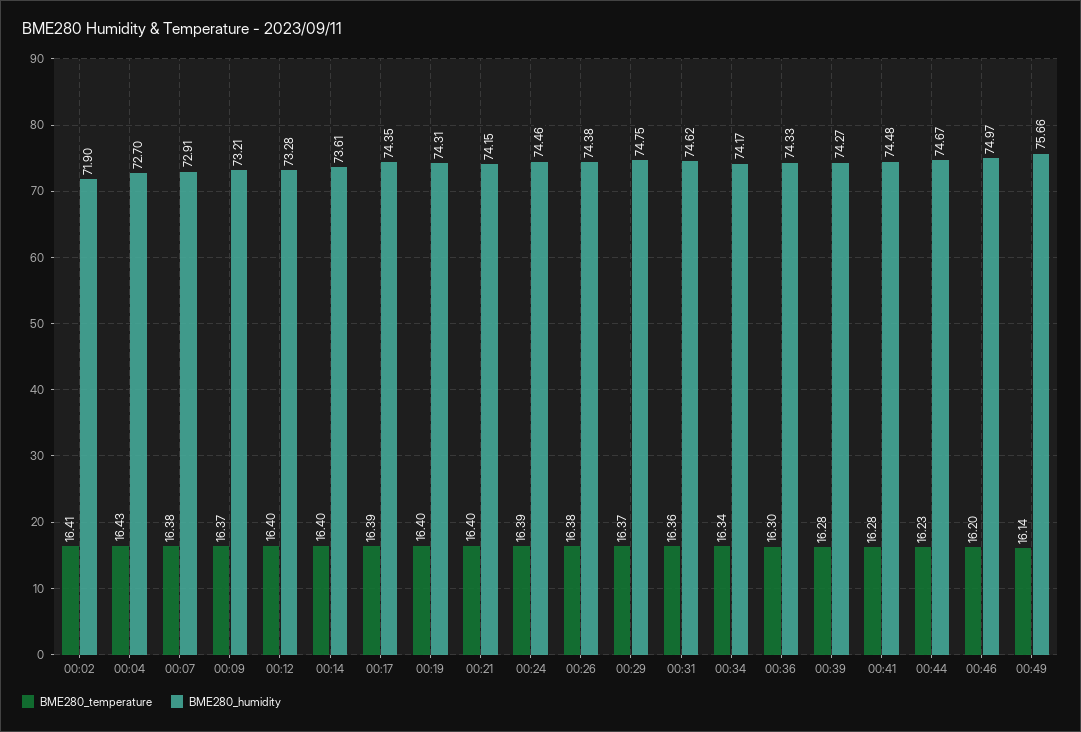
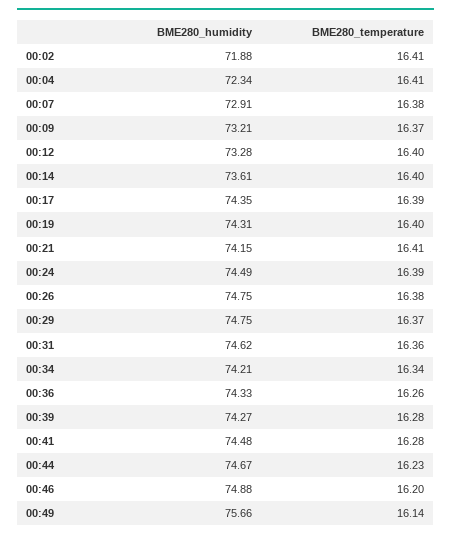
BME280_humidity, 00:02: 71.9 -> 71.88
BME280_temperature, 00:04: 16.43 -> 16.41
BME280_humidity, 00:04: 72.7 -> 72.34
BME280_temperature, 00:21: 16.4 -> 16.41
BME280_humidity, 00:24: 74.46 -> 74.49
BME280_humidity, 00:26: 74.38 -> 74.75
BME280_humidity, 00:34: 74.17 -> 74.21
BME280_temperature, 00:36: 16.3 -> 16.26
BME280_humidity, 00:46: 74.97 -> 74.88

